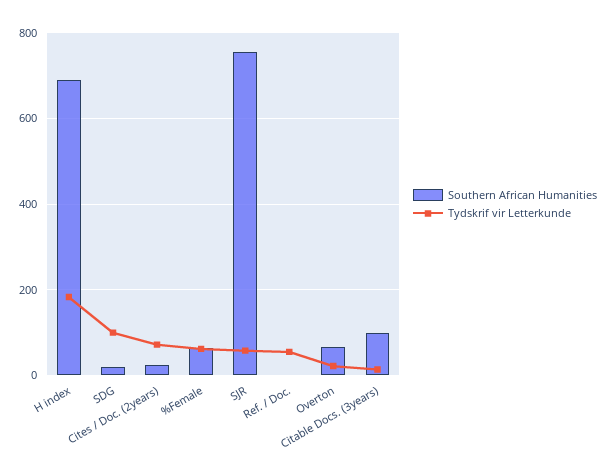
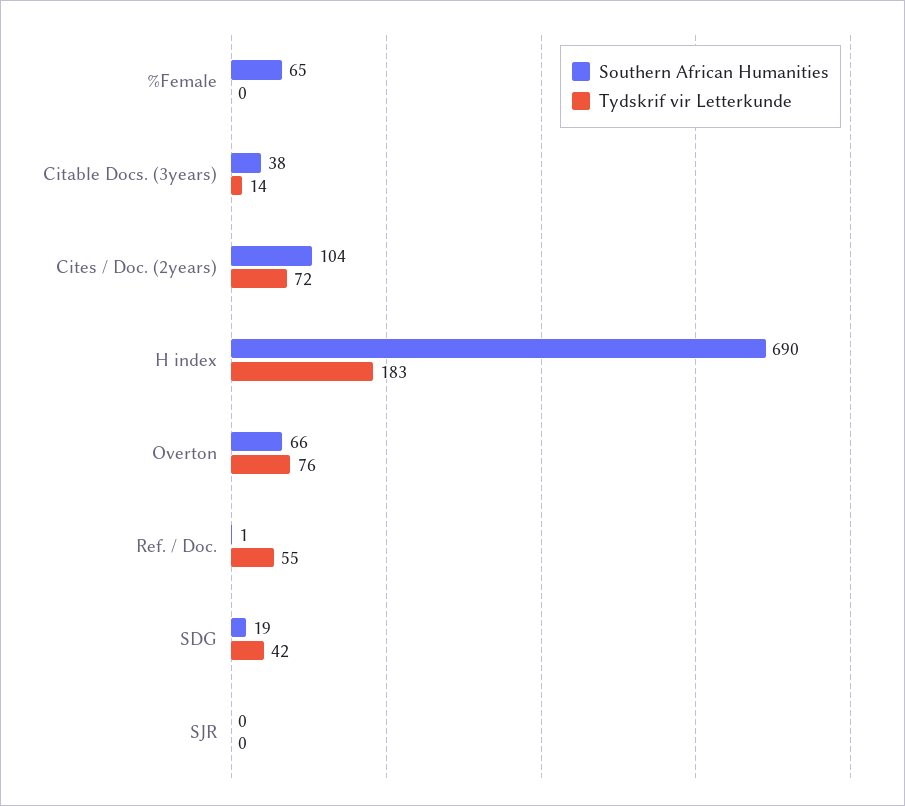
Tydskrif vir Letterkunde, SDG: 100 -> 42
Southern African Humanities, Cites / Doc. (2years): 20 -> 104
Tydskrif vir Letterkunde, %Female: 60 -> 0
Southern African Humanities, SJR: 760 -> 0
Tydskrif vir Letterkunde, SJR: 60 -> 0
Tydskrif vir Letterkunde, Overton: 20 -> 76
Southern African Humanities, Citable Docs. (3years): 100 -> 38

